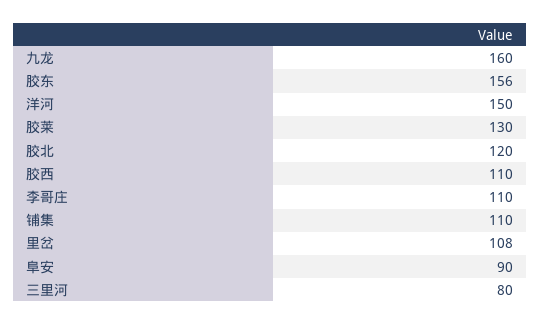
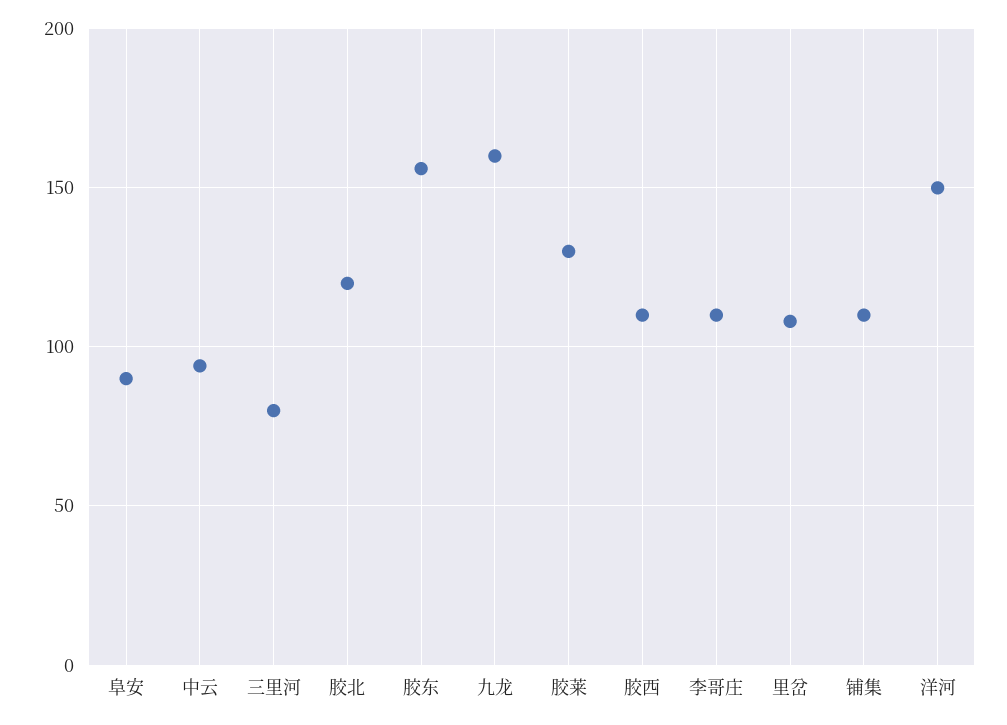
中云: none -> 95

